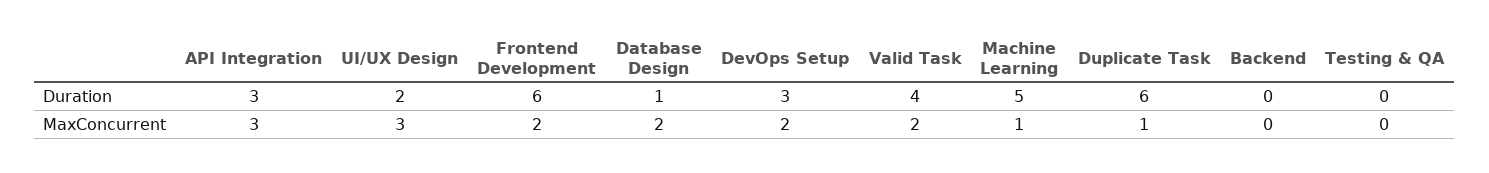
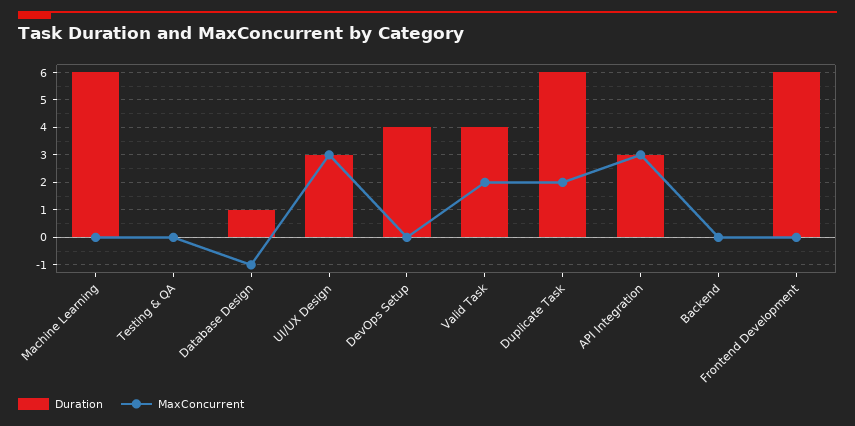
Duration, UI/UX Design: 2 -> 3
Duration, DevOps Setup: 3 -> 4
Duration, Machine Learning: 5 -> 6
MaxConcurrent, Frontend Development: 2 -> 0
MaxConcurrent, Database Design: 2 -> -1
MaxConcurrent, DevOps Setup: 2 -> 0
MaxConcurrent, Machine Learning: 1 -> 0
MaxConcurrent, Duplicate Task: 1 -> 2

